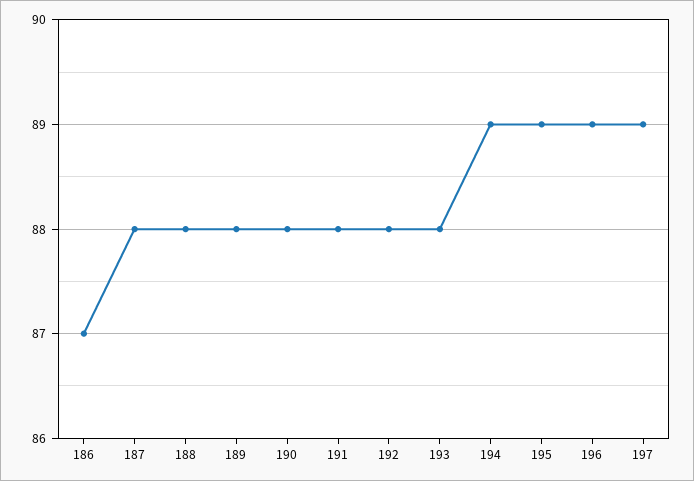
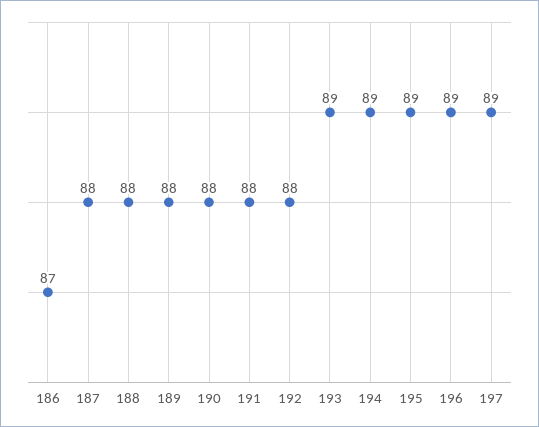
193: 88 -> 89

